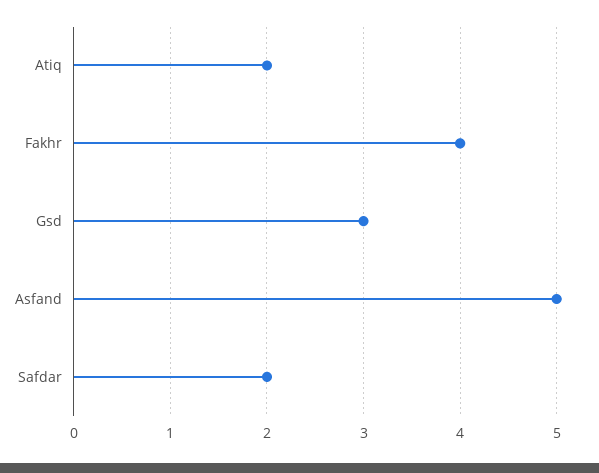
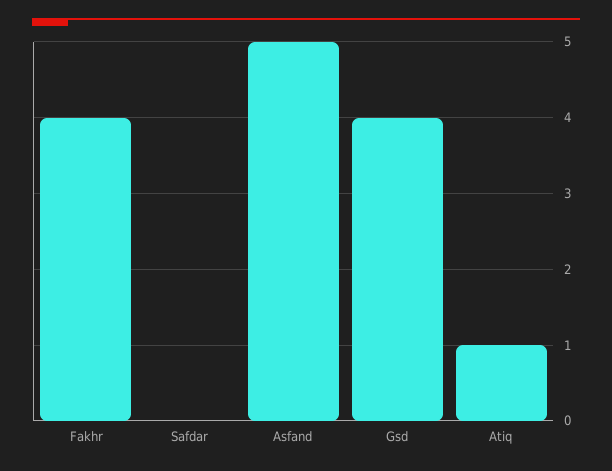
Atiq: 2 -> 1
Gsd: 3 -> 4
Safdar: 2 -> 0

